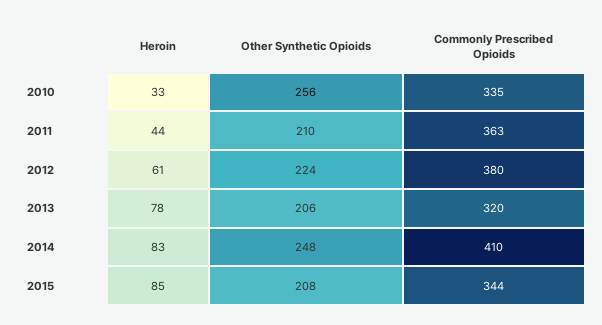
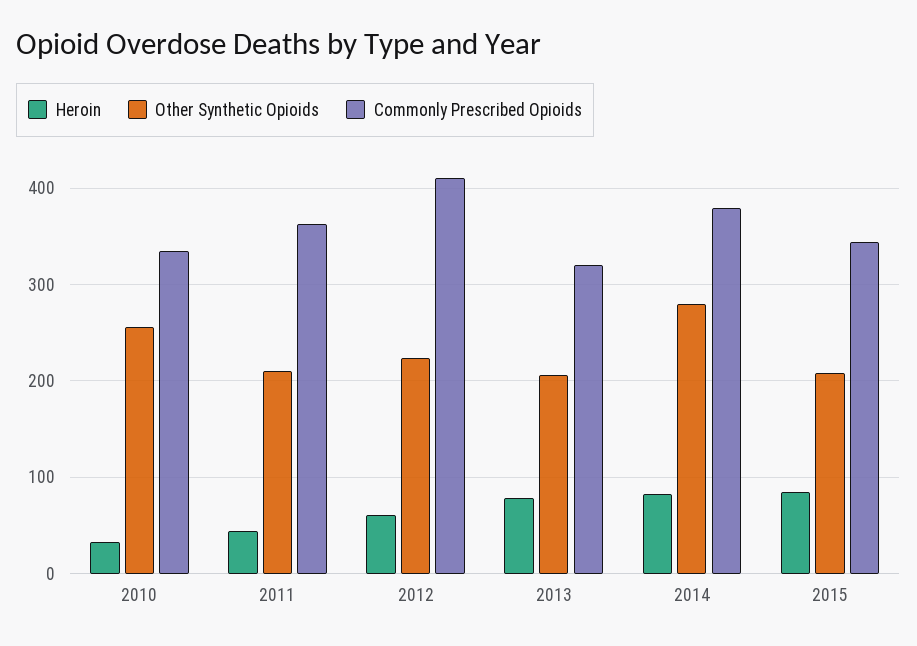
Commonly Prescribed Opioids, 2012: 380 -> 410
Other Synthetic Opioids, 2014: 248 -> 280
Commonly Prescribed Opioids, 2014: 410 -> 380

